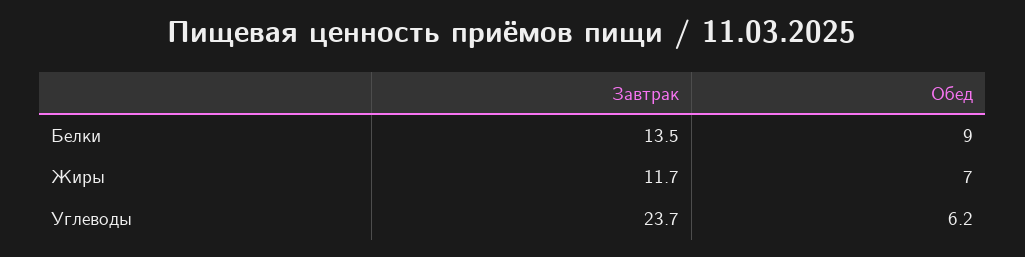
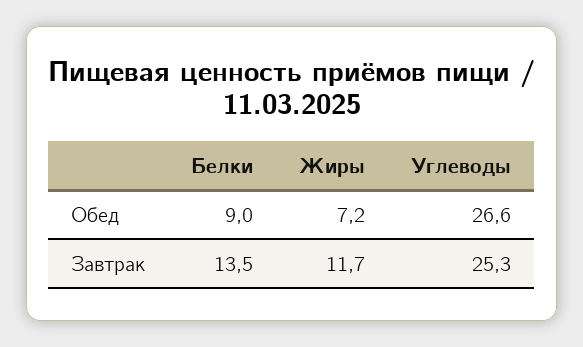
Обед, Жиры: 7 -> 7.2
Завтрак, Углеводы: 23.7 -> 25.3
Обед, Углеводы: 6.2 -> 26.6

